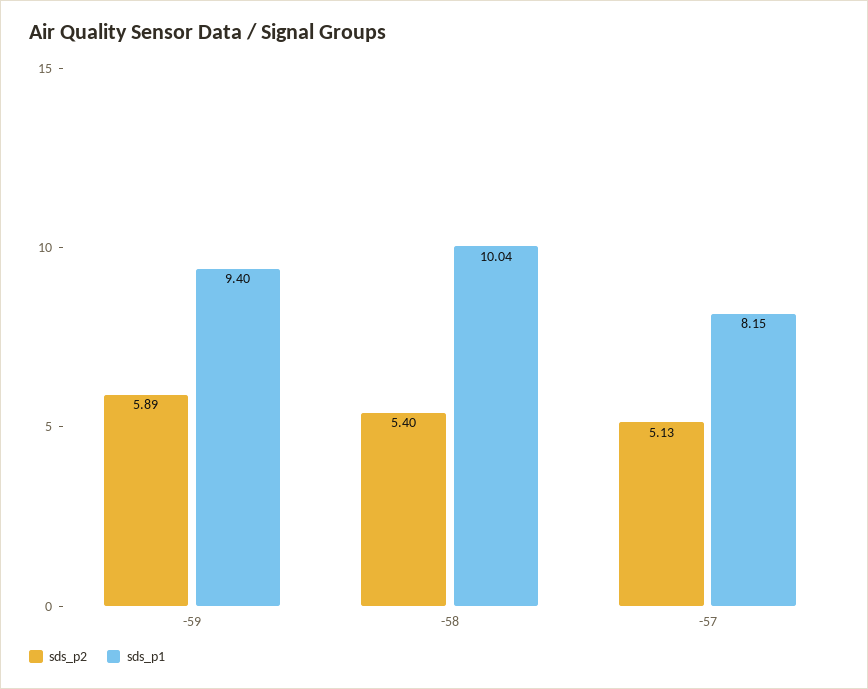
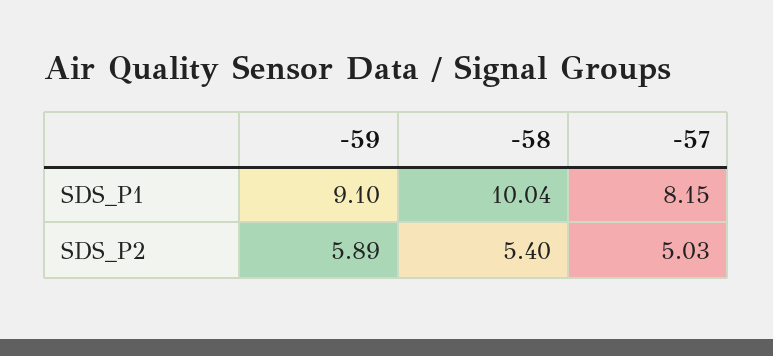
sds_p1, -59: 9.4 -> 9.1
sds_p2, -57: 5.13 -> 5.03

